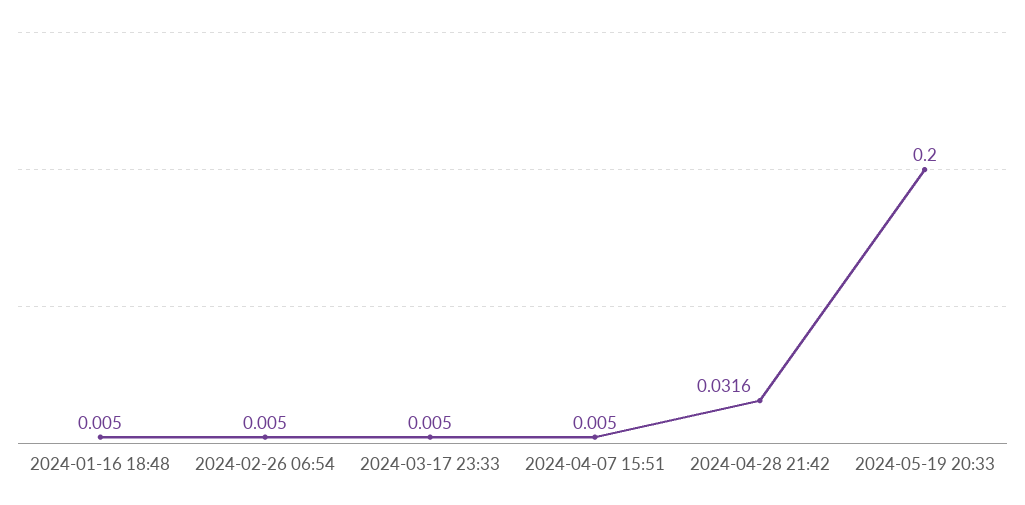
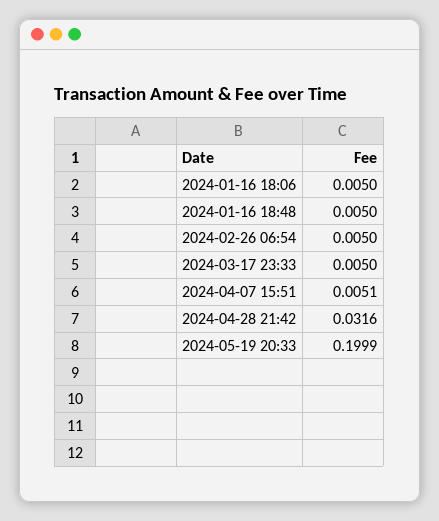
2024-04-07 15:51: 0.005 -> 0.0051
2024-05-19 20:33: 0.2 -> 0.1999
2024-01-16 18:06: none -> 0.005

